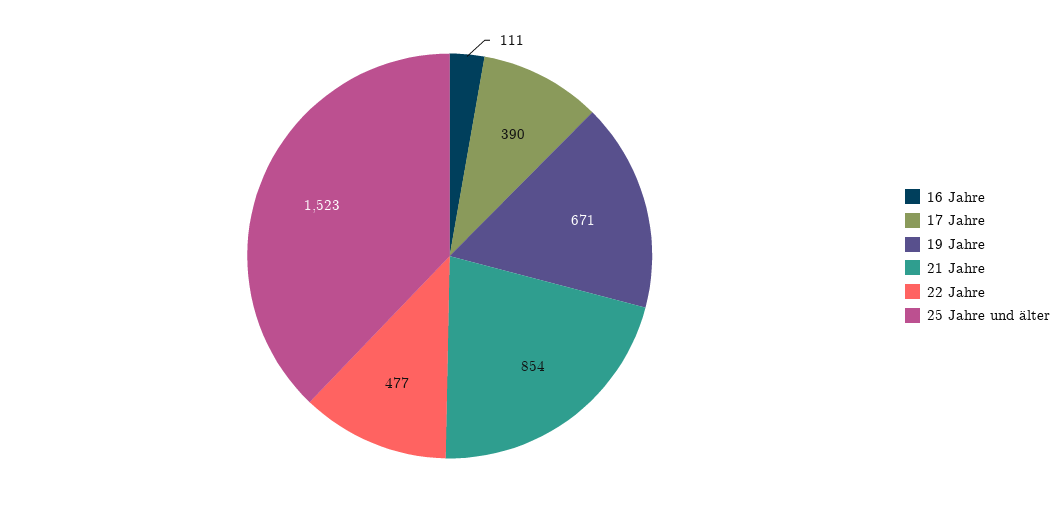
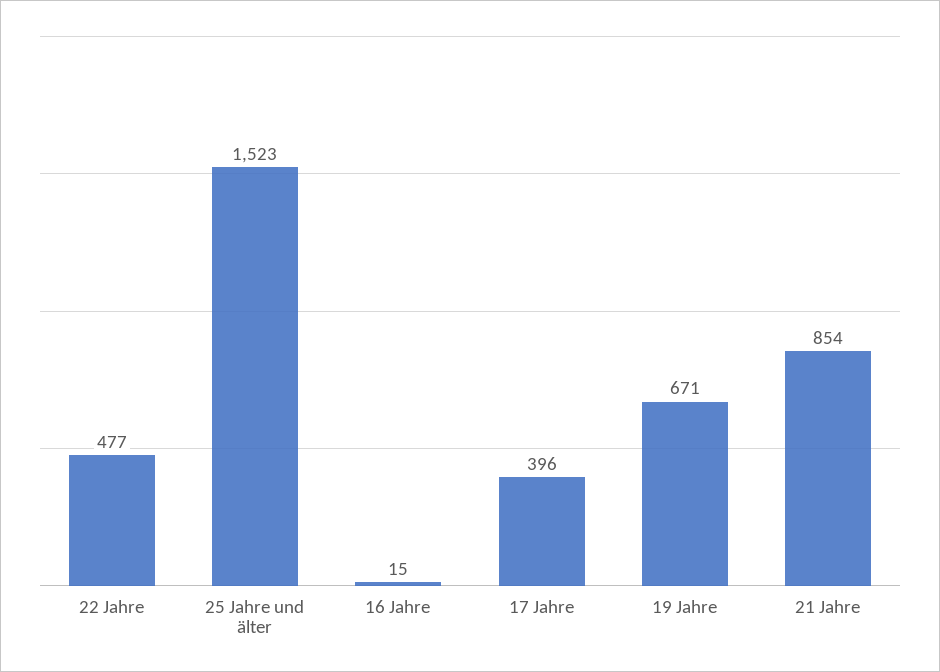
16 Jahre: 111 -> 15
17 Jahre: 390 -> 396

